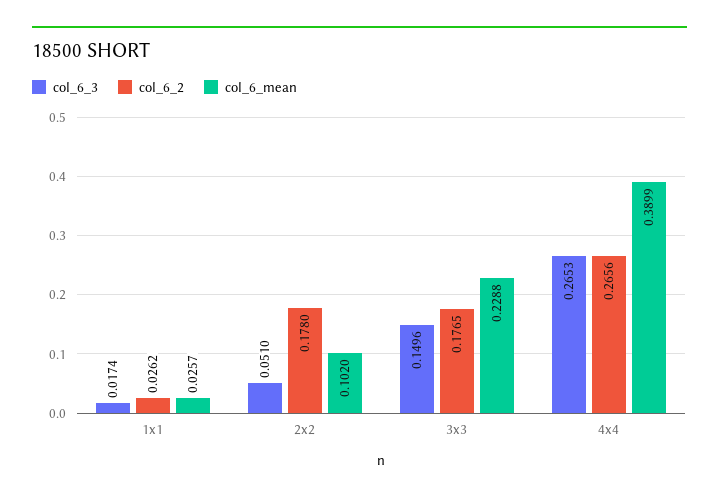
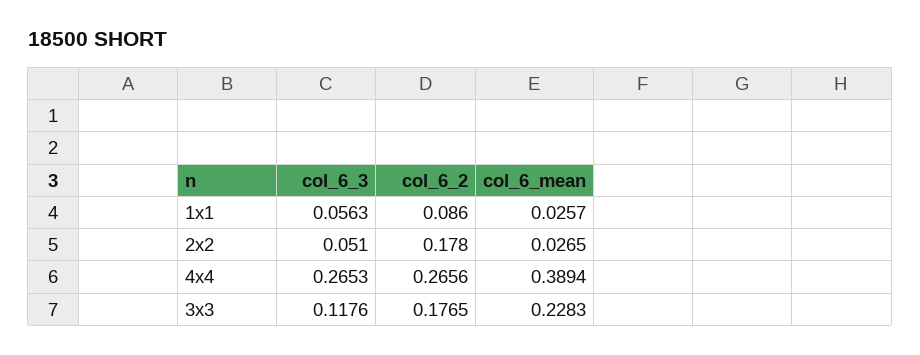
col_6_3, 1x1: 0.0174 -> 0.0563
col_6_2, 1x1: 0.0262 -> 0.086
col_6_mean, 2x2: 0.102 -> 0.0265
col_6_3, 3x3: 0.1496 -> 0.1176
col_6_mean, 3x3: 0.2288 -> 0.2283
col_6_mean, 4x4: 0.3899 -> 0.3894

